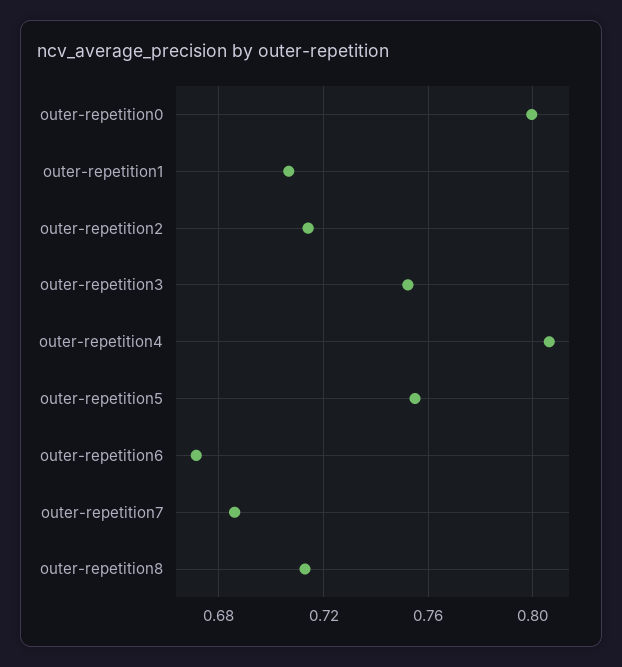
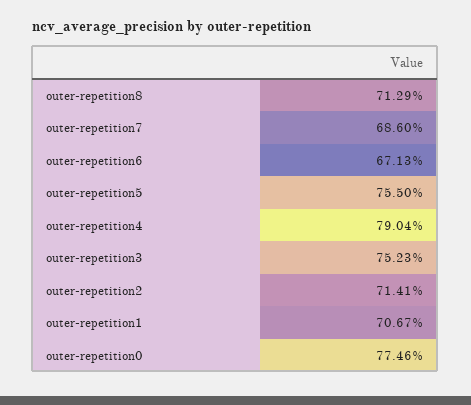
outer-repetition0: 0.8 -> 0.7746
outer-repetition4: 0.805 -> 0.7904

